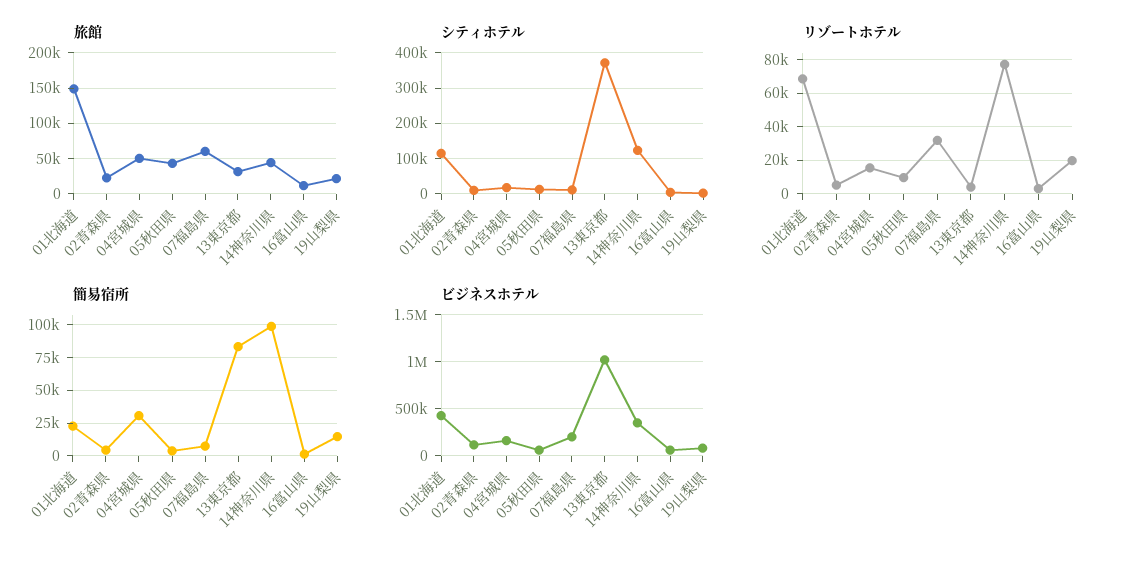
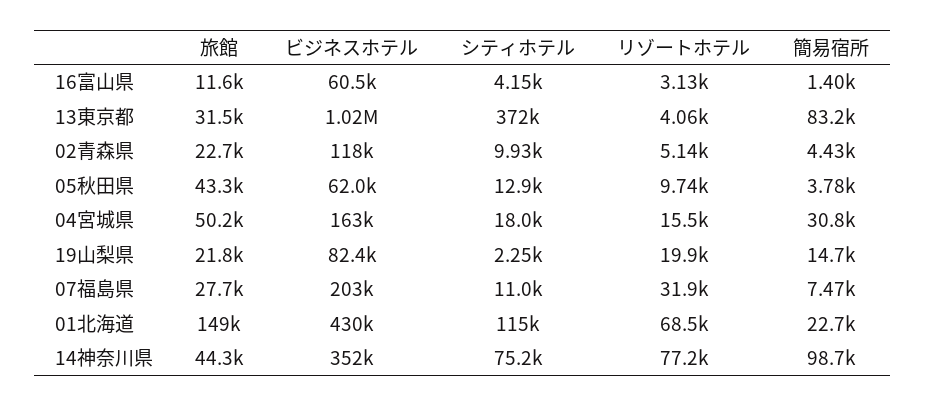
旅館, 07福島県: 60000 -> 27700
シティホテル, 14神奈川県: 120000 -> 75200

